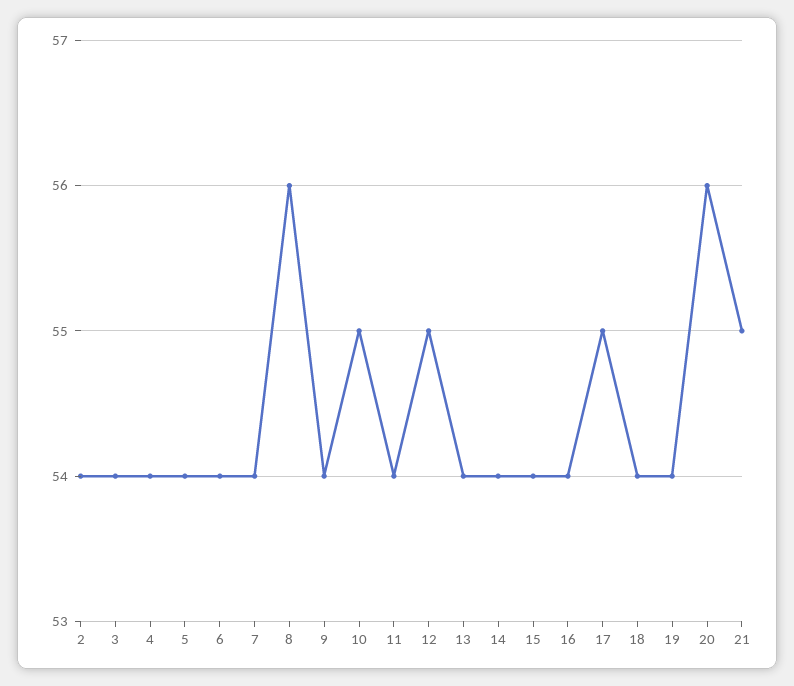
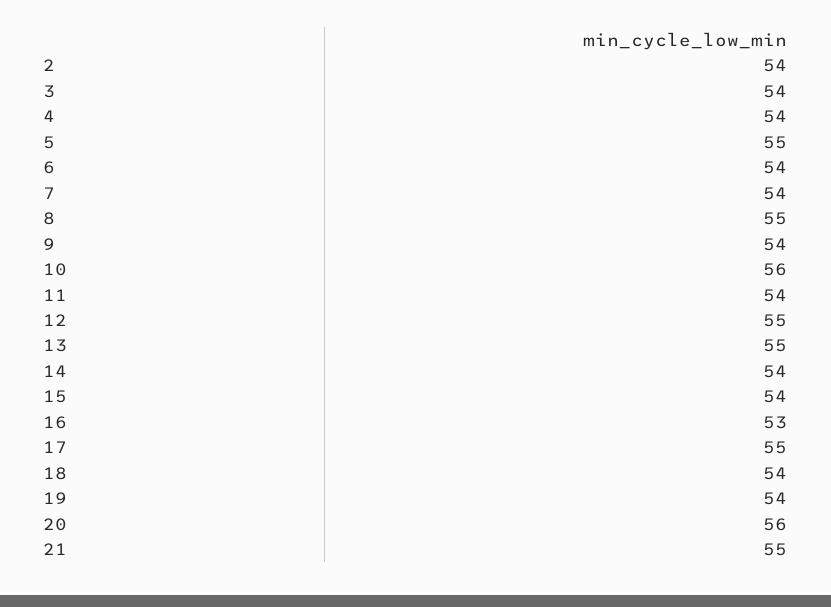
5: 54 -> 55
8: 56 -> 55
10: 55 -> 56
13: 54 -> 55
16: 54 -> 53

